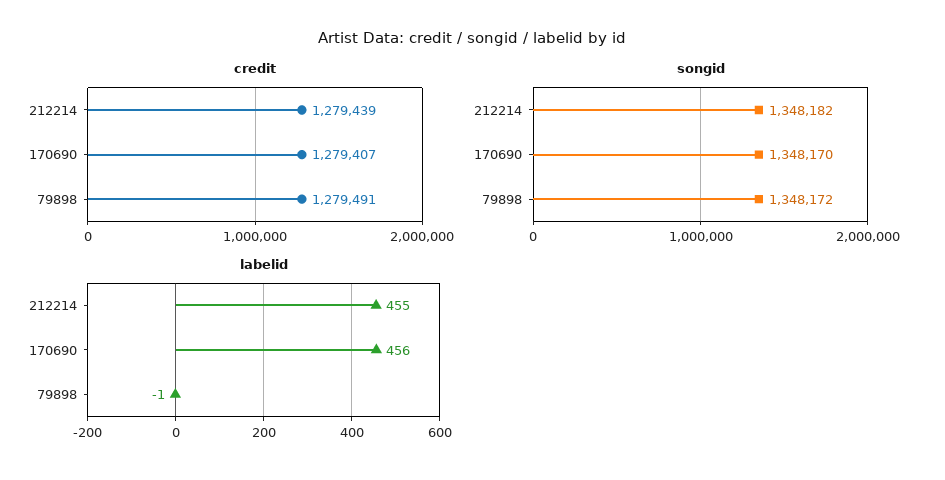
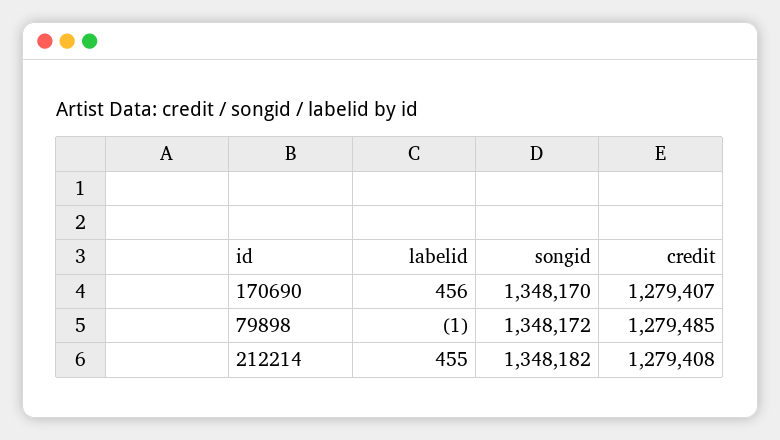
credit, 212214: 1279439 -> 1279408
credit, 79898: 1279491 -> 1279485

